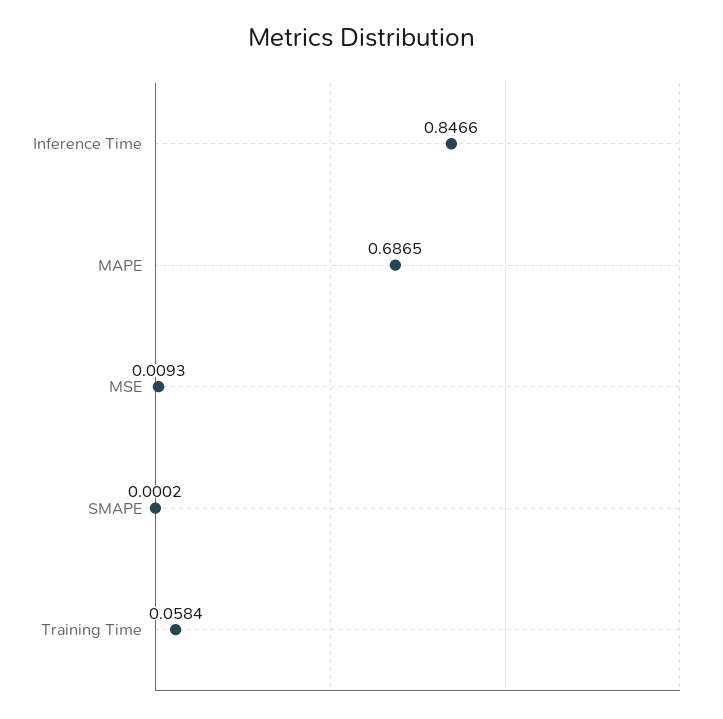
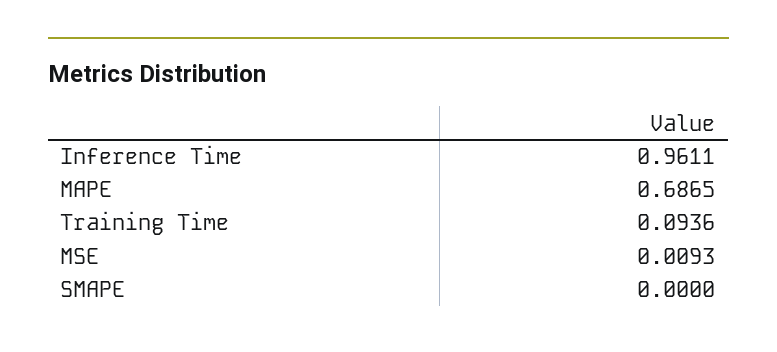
Inference Time: 0.8466 -> 0.9611
SMAPE: 0.0002 -> 0
Training Time: 0.0584 -> 0.0936

